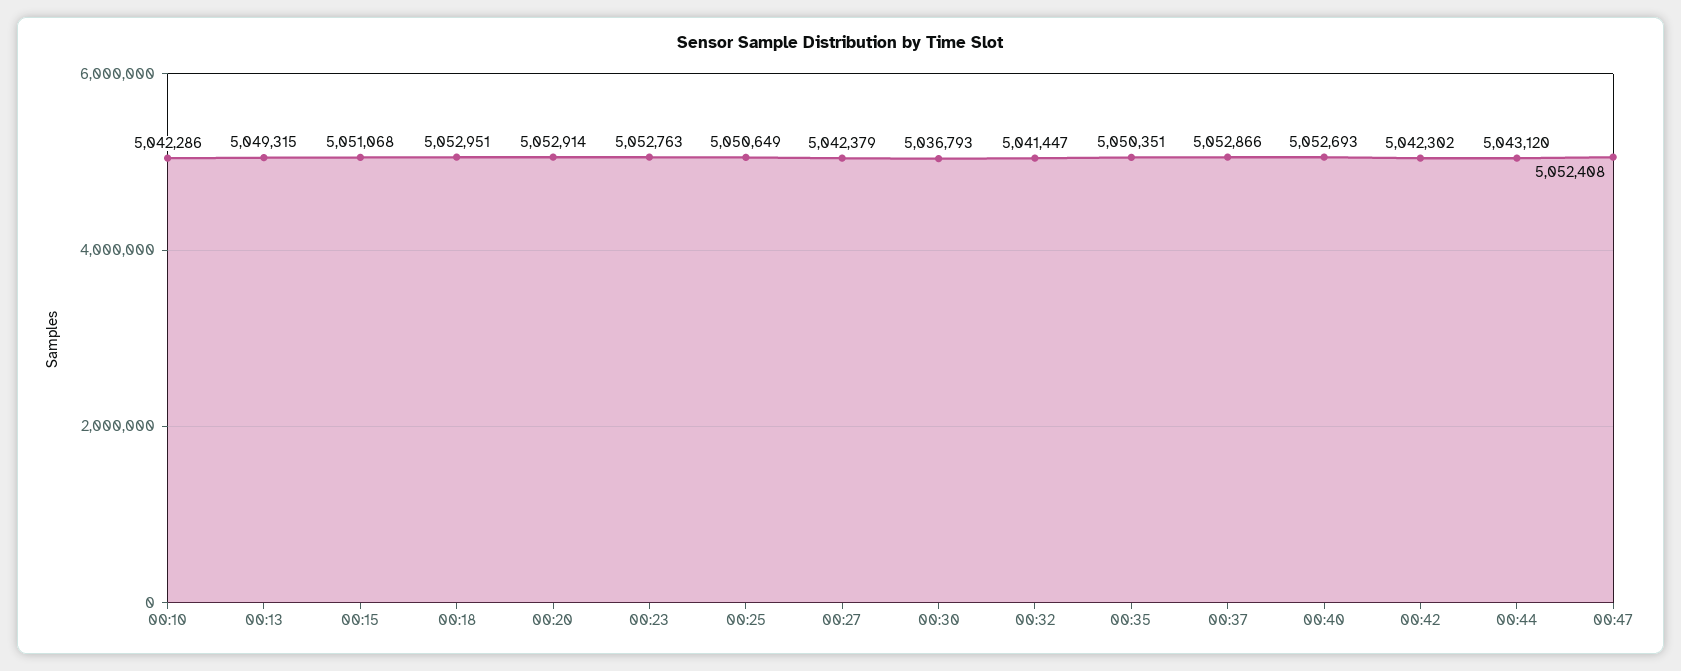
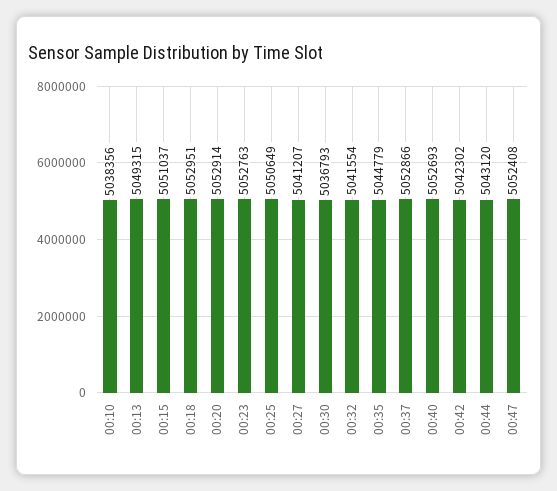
00:10: 5042286 -> 5038356
00:15: 5051068 -> 5051037
00:27: 5042379 -> 5041207
00:32: 5041447 -> 5041554
00:35: 5050351 -> 5044779

